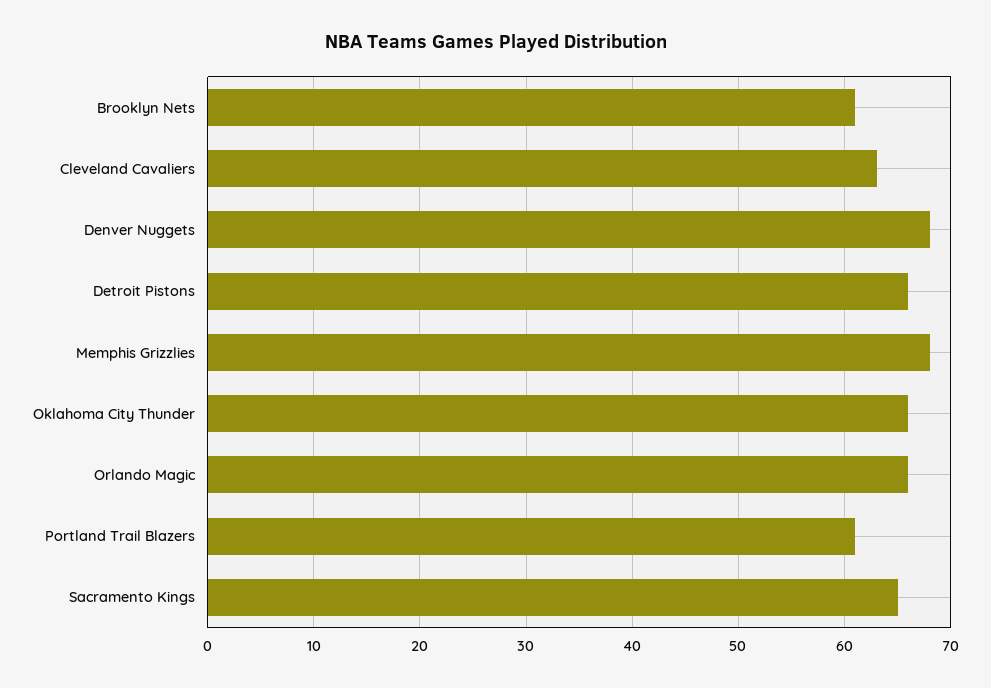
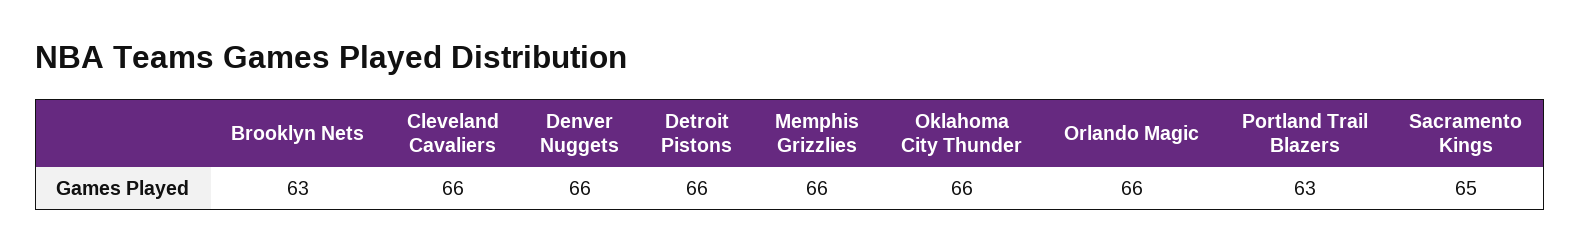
Brooklyn Nets: 61 -> 63
Cleveland Cavaliers: 63 -> 66
Denver Nuggets: 68 -> 66
Memphis Grizzlies: 68 -> 66
Portland Trail Blazers: 61 -> 63

